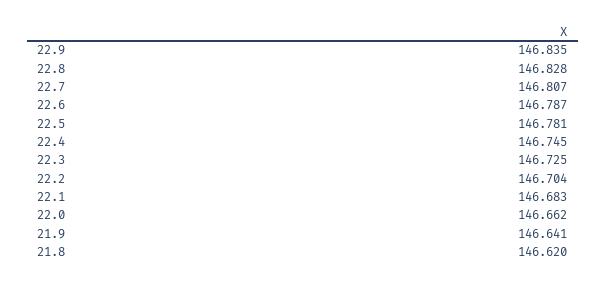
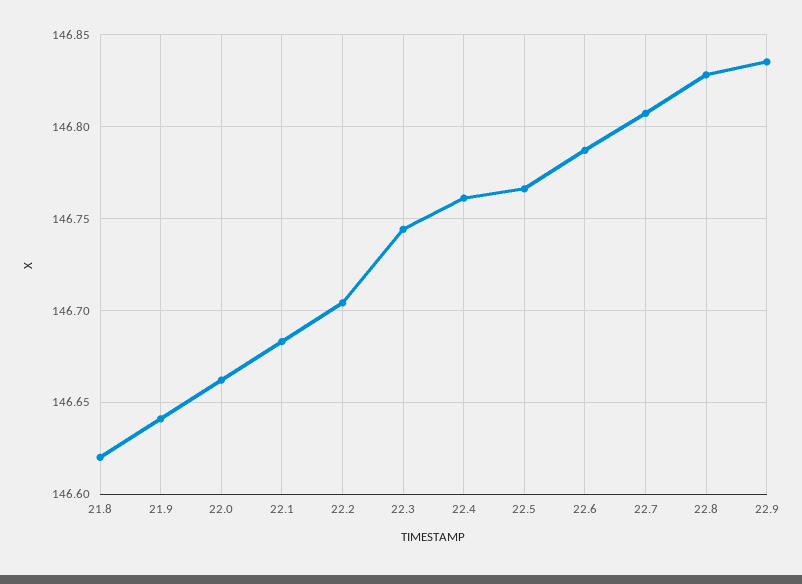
22.5: 146.781 -> 146.765
22.4: 146.745 -> 146.76
22.3: 146.725 -> 146.745

